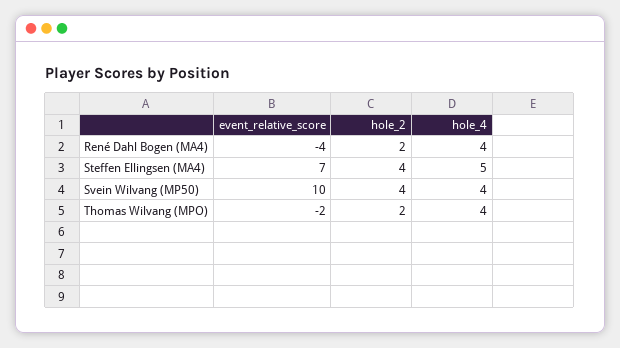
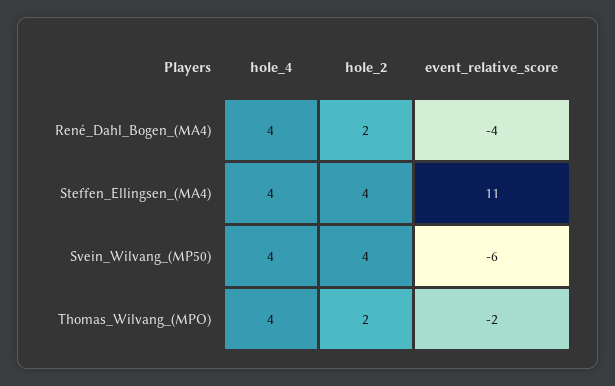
event_relative_score, Steffen Ellingsen (MA4): 7 -> 11
hole_4, Steffen Ellingsen (MA4): 5 -> 4
event_relative_score, Svein Wilvang (MP50): 10 -> -6

